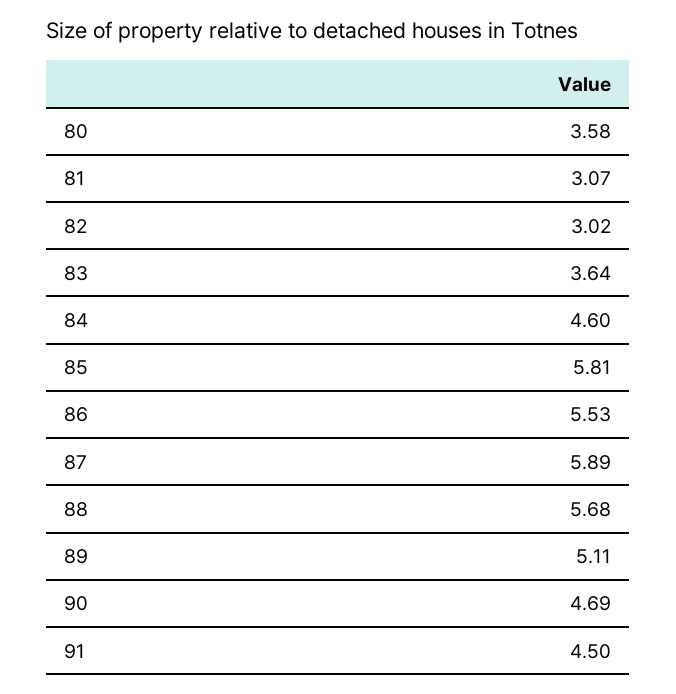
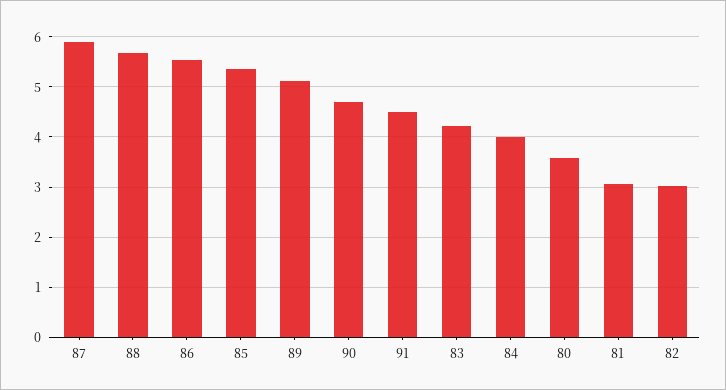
83: 3.64 -> 4.2
84: 4.6 -> 4
85: 5.81 -> 5.4

